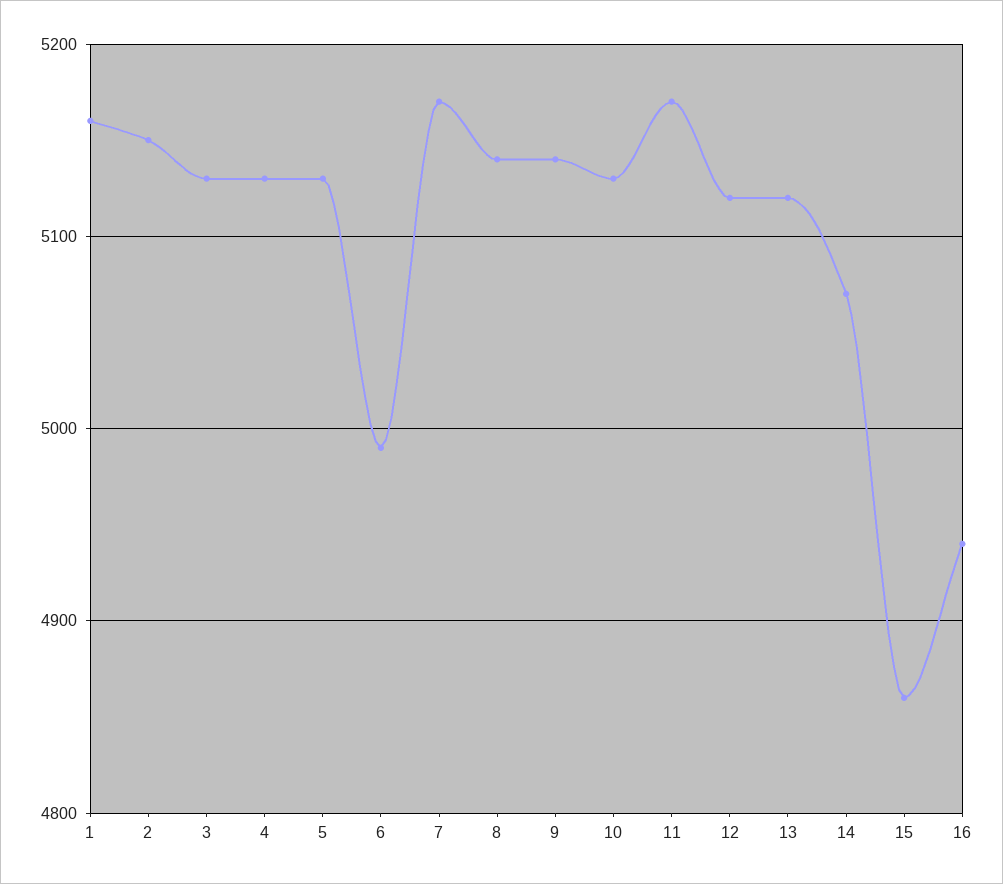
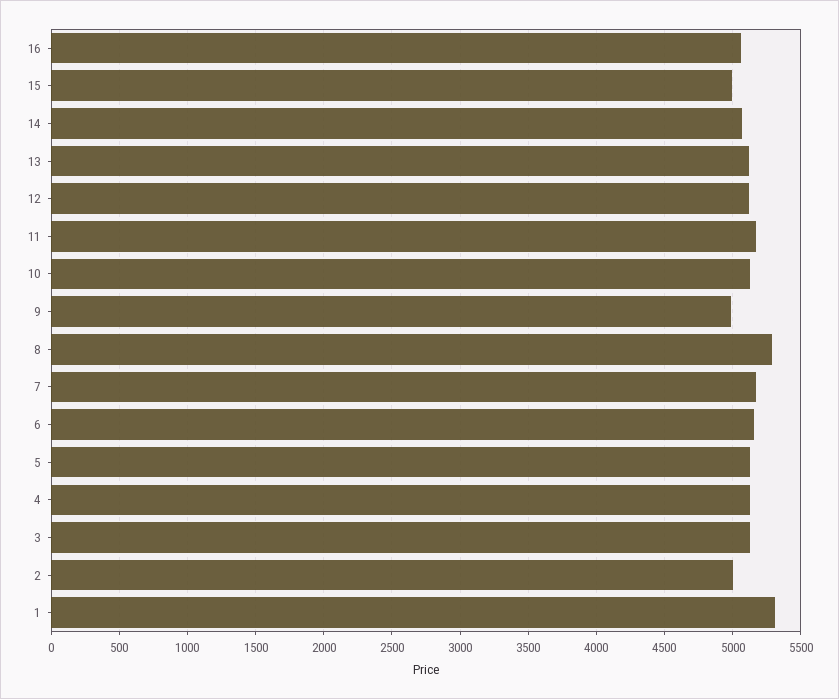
1: 5160 -> 5300
2: 5150 -> 5000
6: 4990 -> 5150
8: 5140 -> 5300
9: 5140 -> 5000
15: 4860 -> 5000
16: 4940 -> 5050

